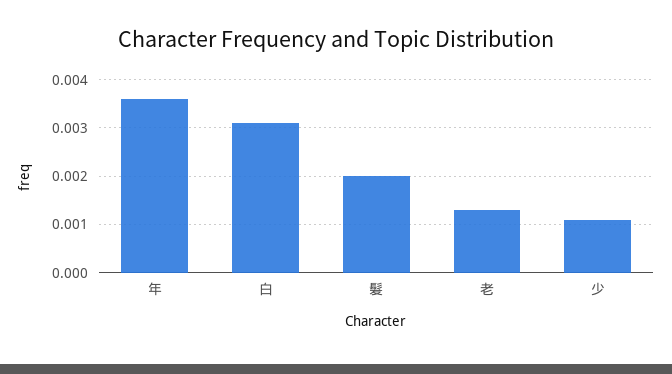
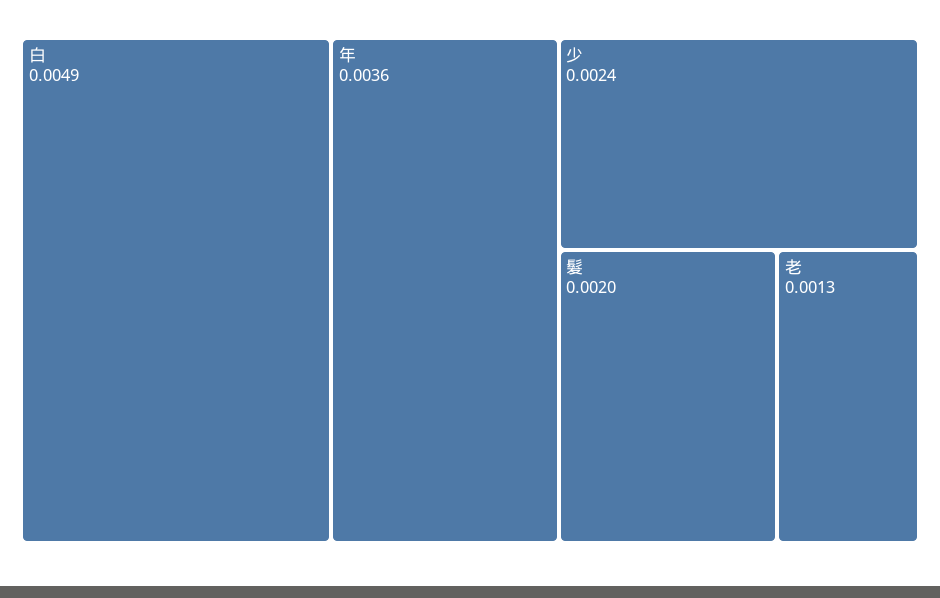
白: 0.003 -> 0.0049
少: 0.001 -> 0.0024

